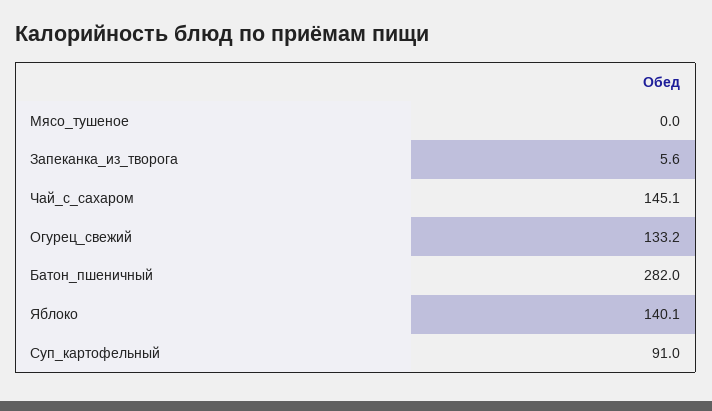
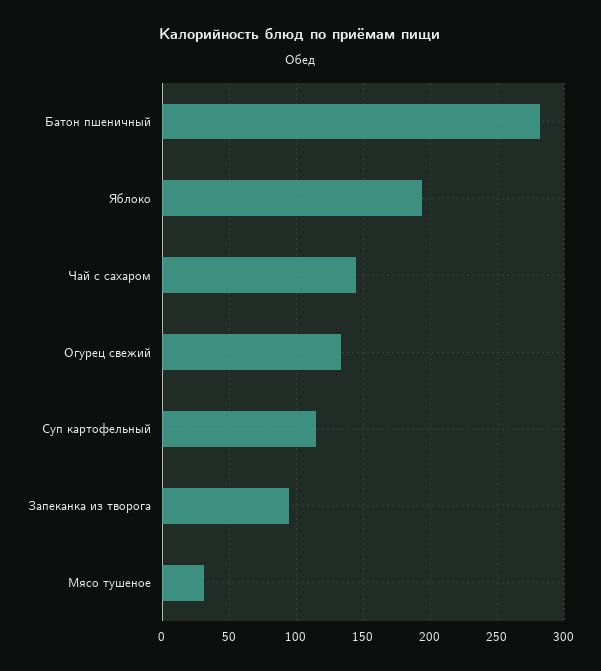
Мясо_тушеное: 0 -> 30
Запеканка_из_творога: 5.6 -> 95
Яблоко: 140.1 -> 195
Суп_картофельный: 91 -> 115

